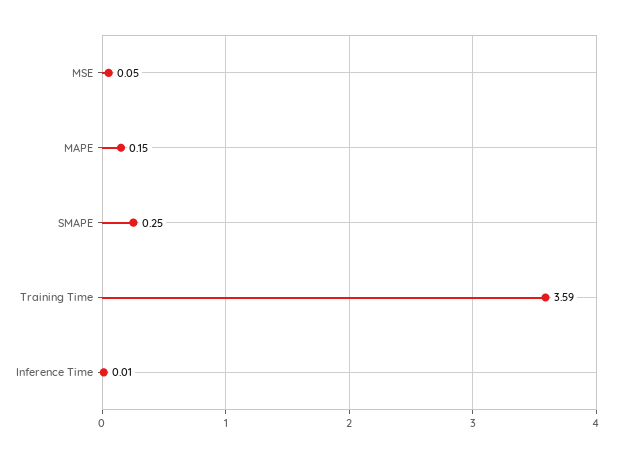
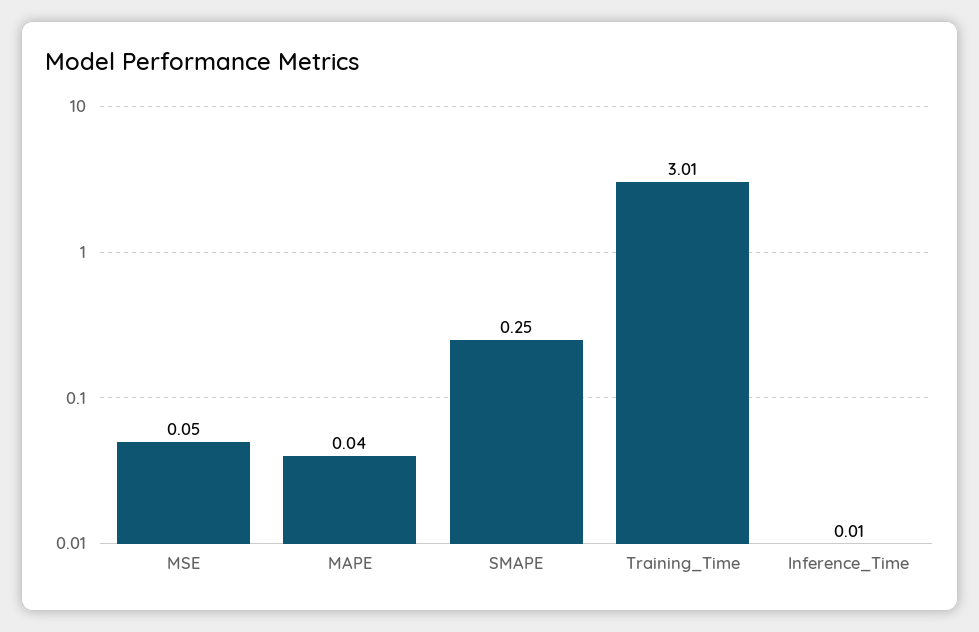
MAPE: 0.15 -> 0.04
Training Time: 3.59 -> 3.01

